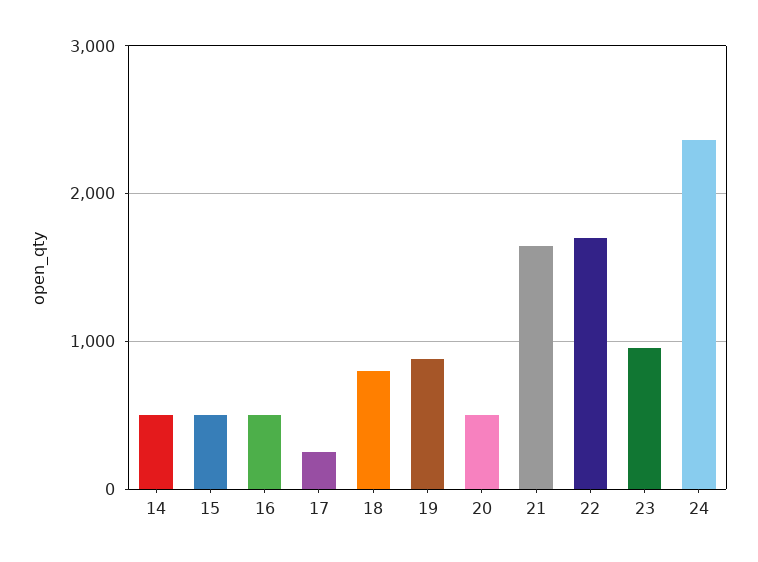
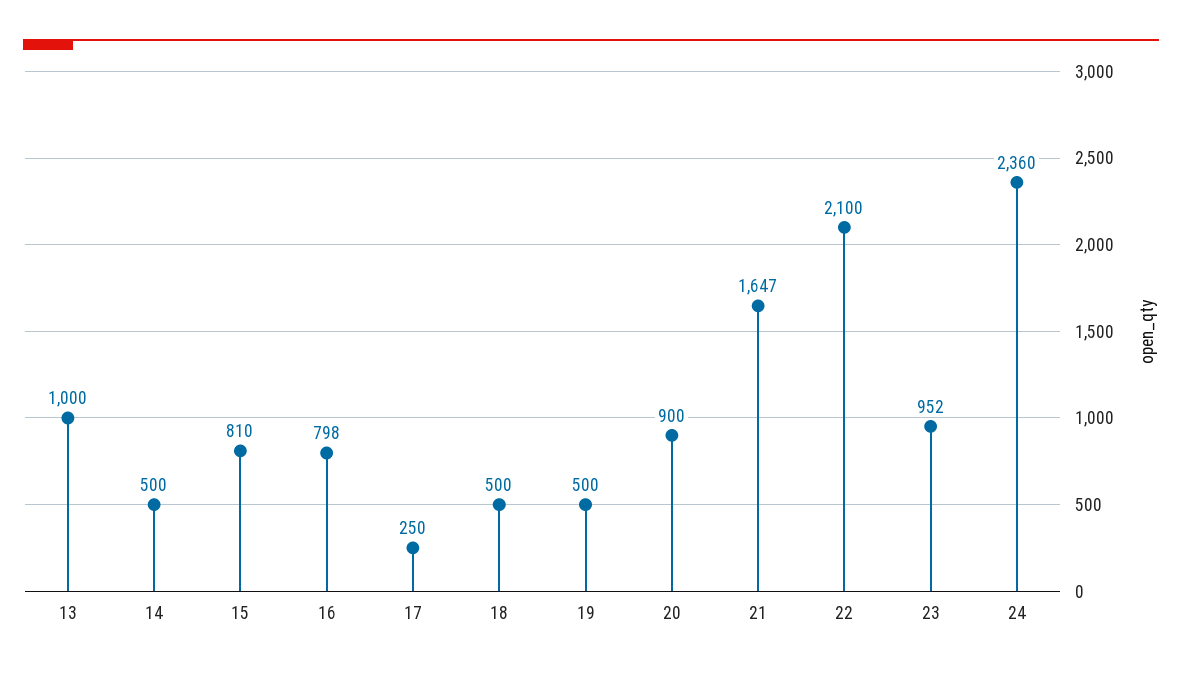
15: 500 -> 810
16: 500 -> 798
18: 800 -> 500
19: 900 -> 500
20: 500 -> 900
22: 1700 -> 2100
13: none -> 1000

